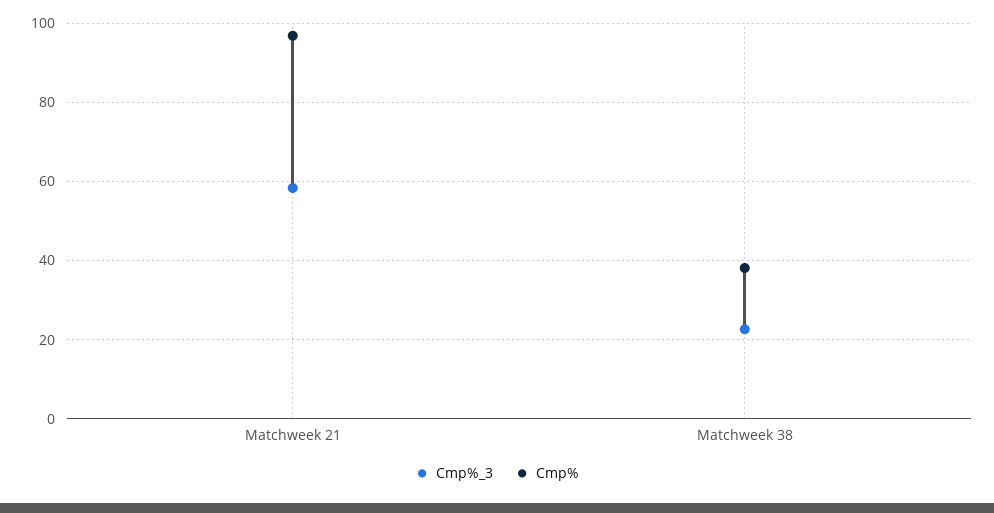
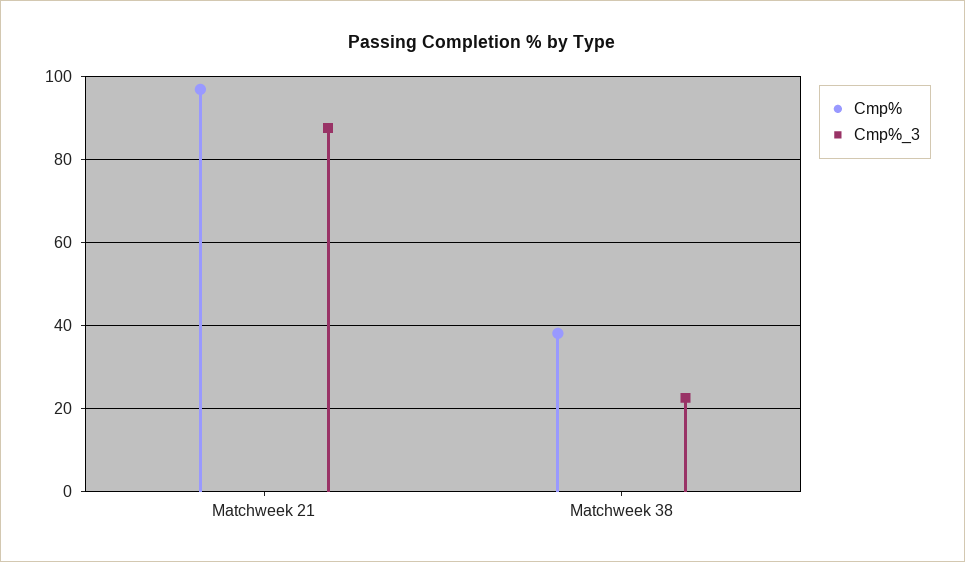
Cmp%_3, Matchweek 21: 58 -> 88

